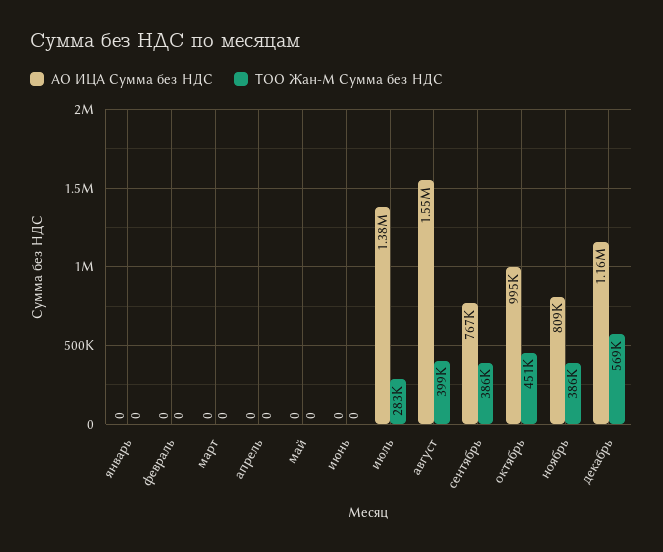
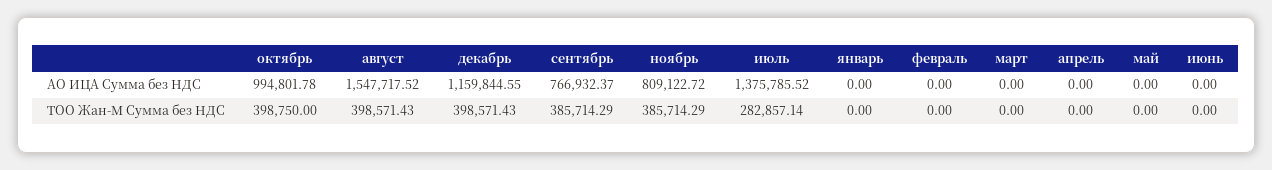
ТОО Жан-М Сумма без НДС, октябрь: 451000 -> 398750
ТОО Жан-М Сумма без НДС, декабрь: 569000 -> 398571.43

